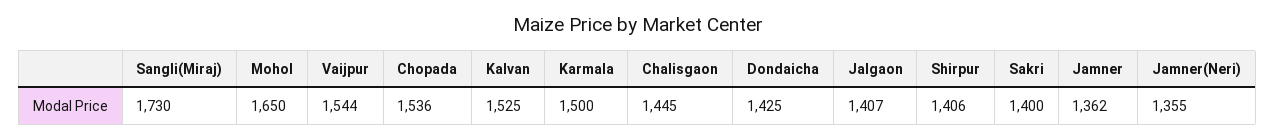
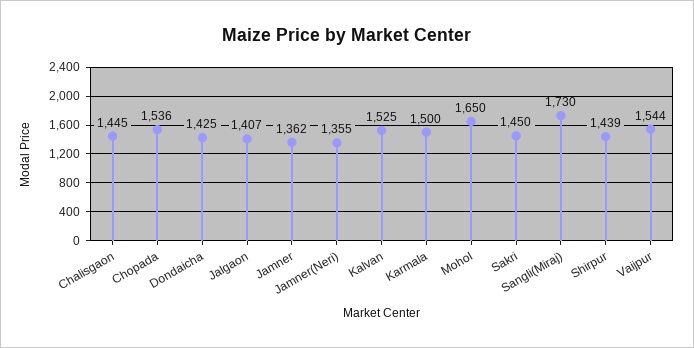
Shirpur: 1406 -> 1439
Sakri: 1400 -> 1450

